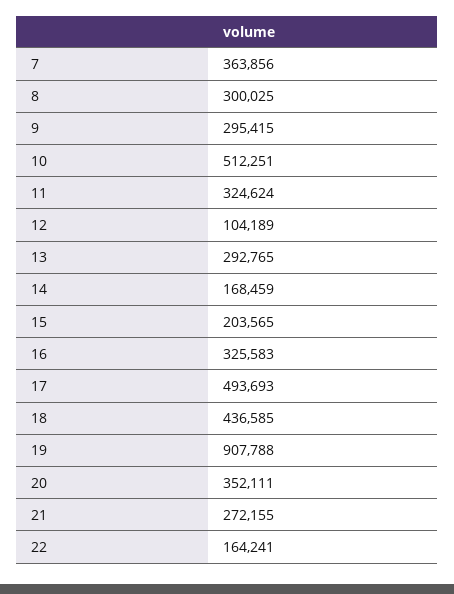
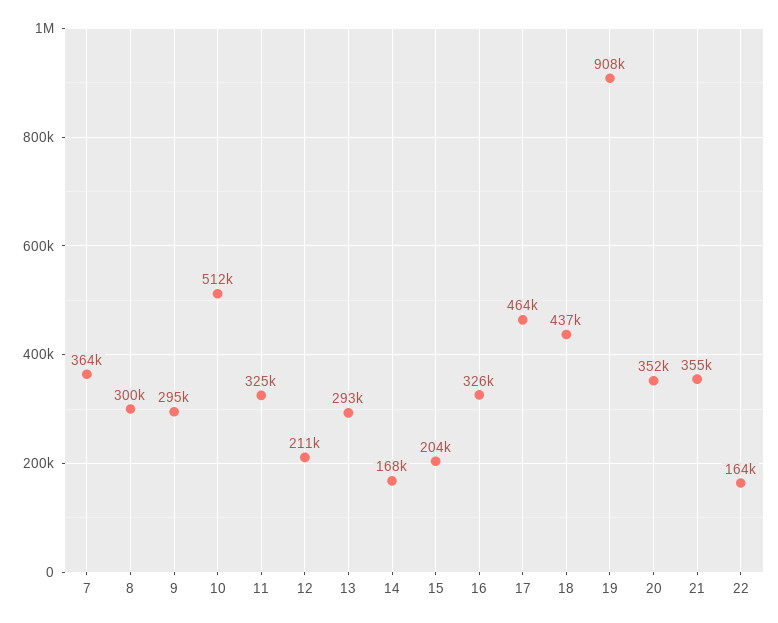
12: 104189 -> 211000
17: 493693 -> 464000
21: 272155 -> 355000

